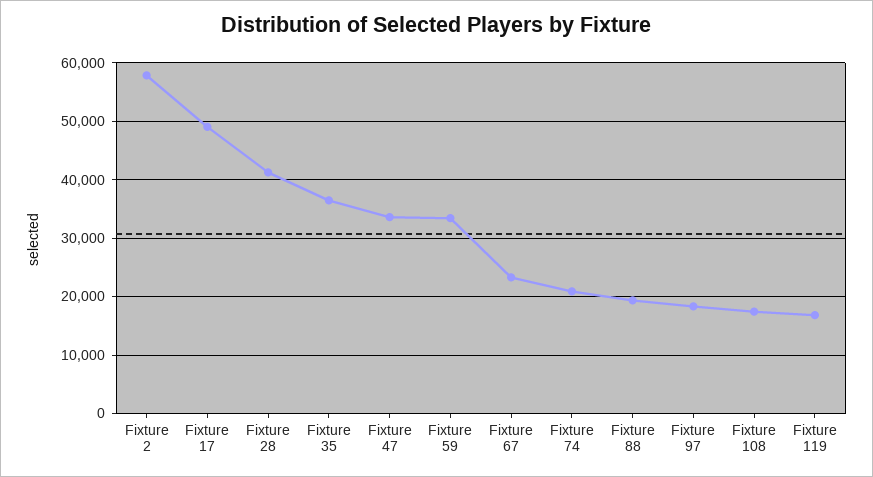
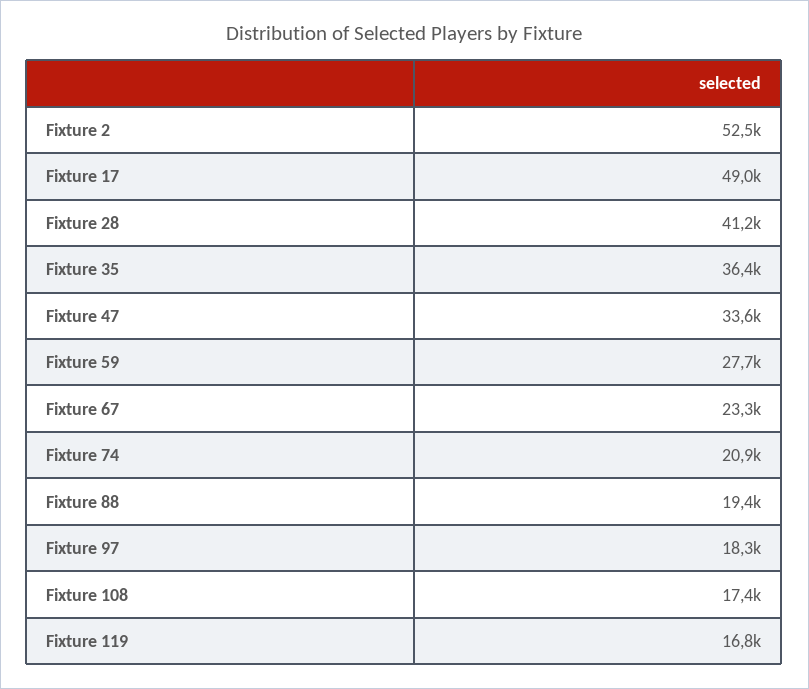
Fixture 2: 58000 -> 52500
Fixture 59: 34000 -> 27700

